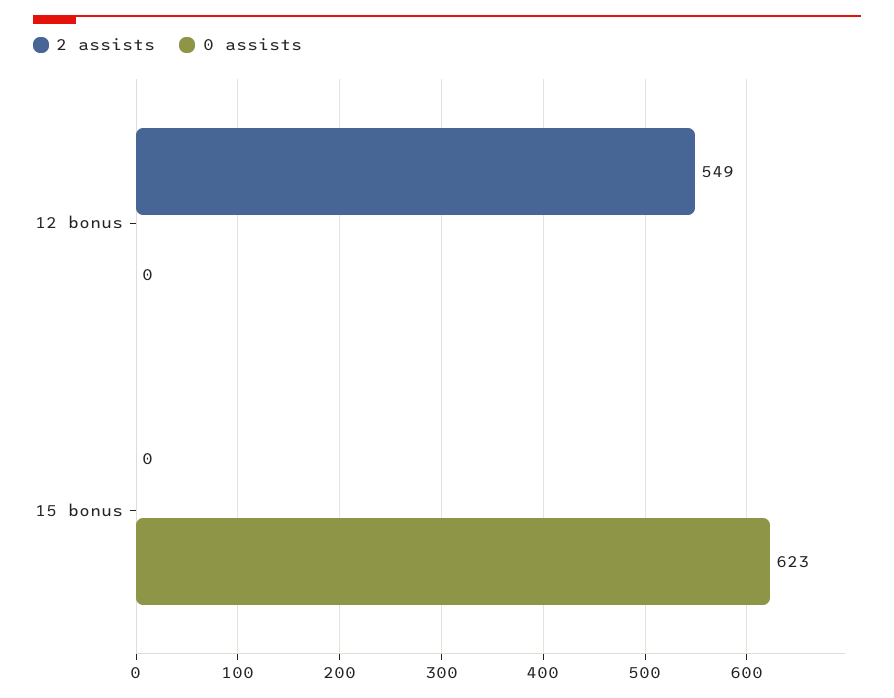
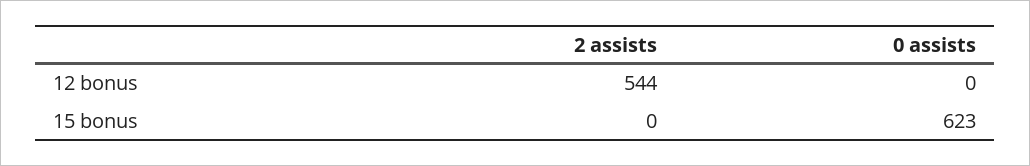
2 assists, 12 bonus: 549 -> 544

